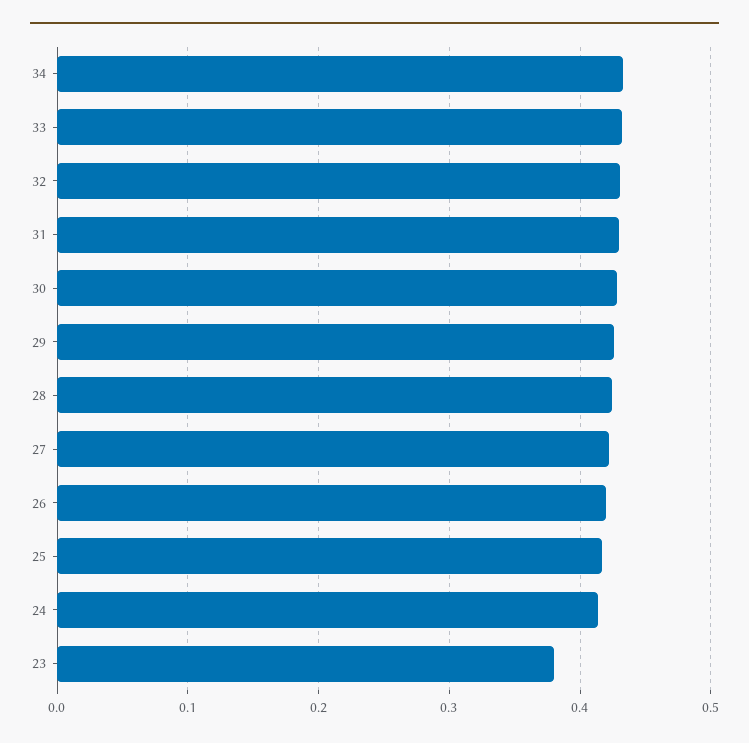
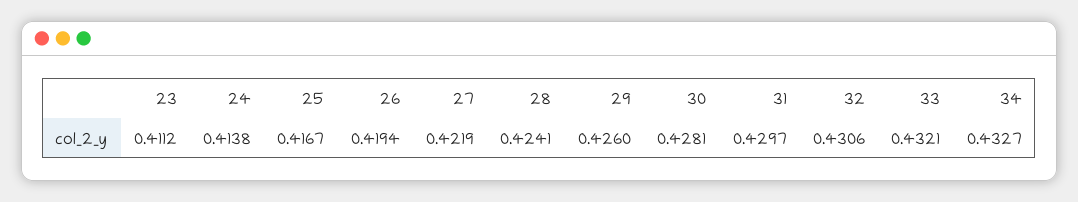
23: 0.38 -> 0.4112

